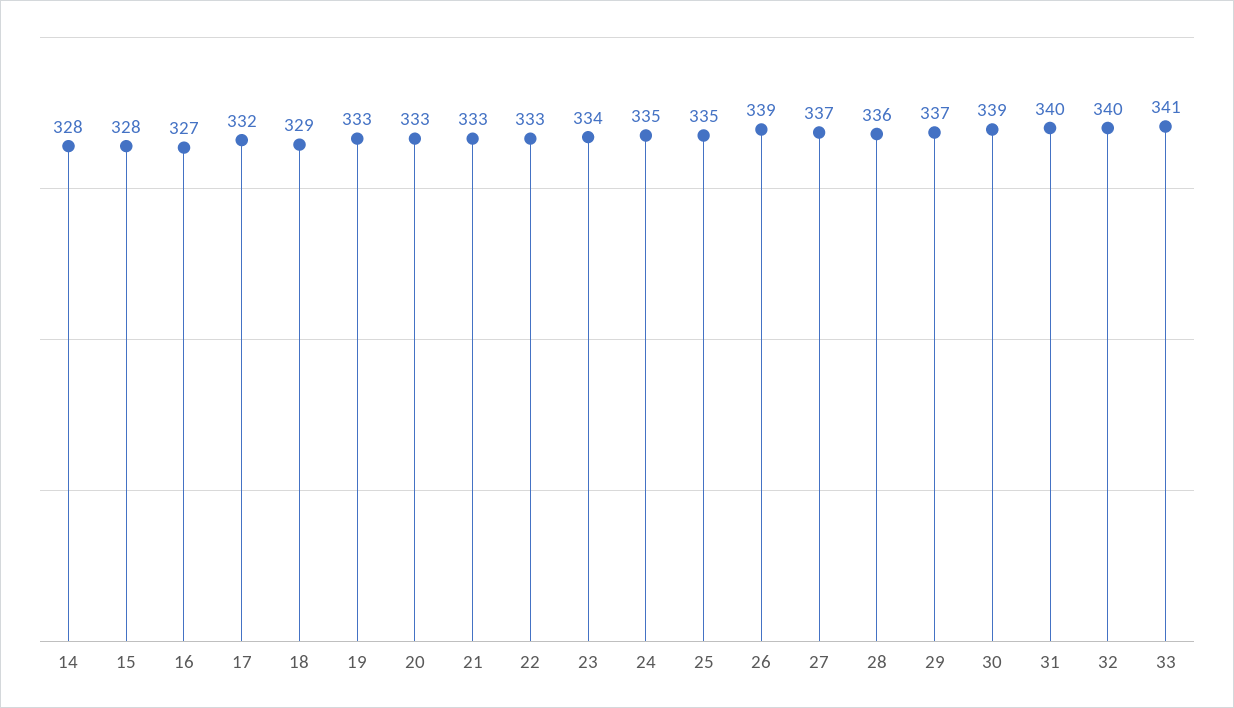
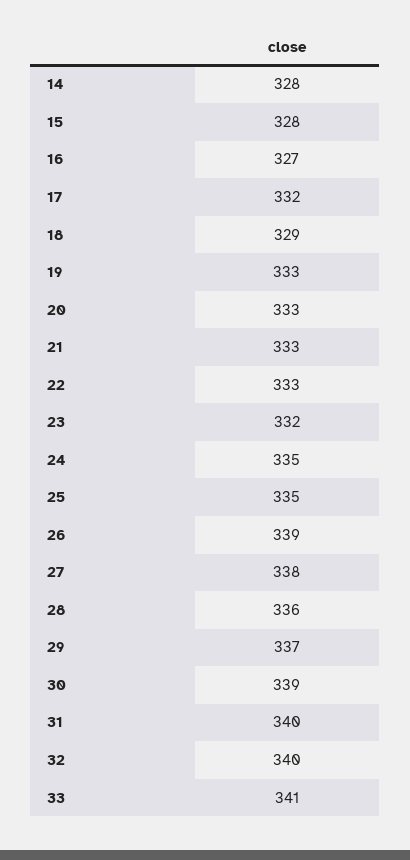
23: 334 -> 332
27: 337 -> 338

